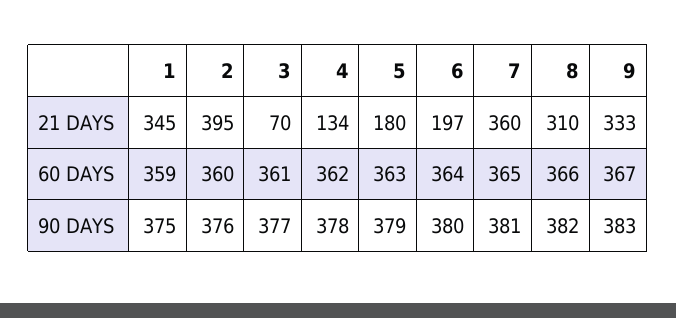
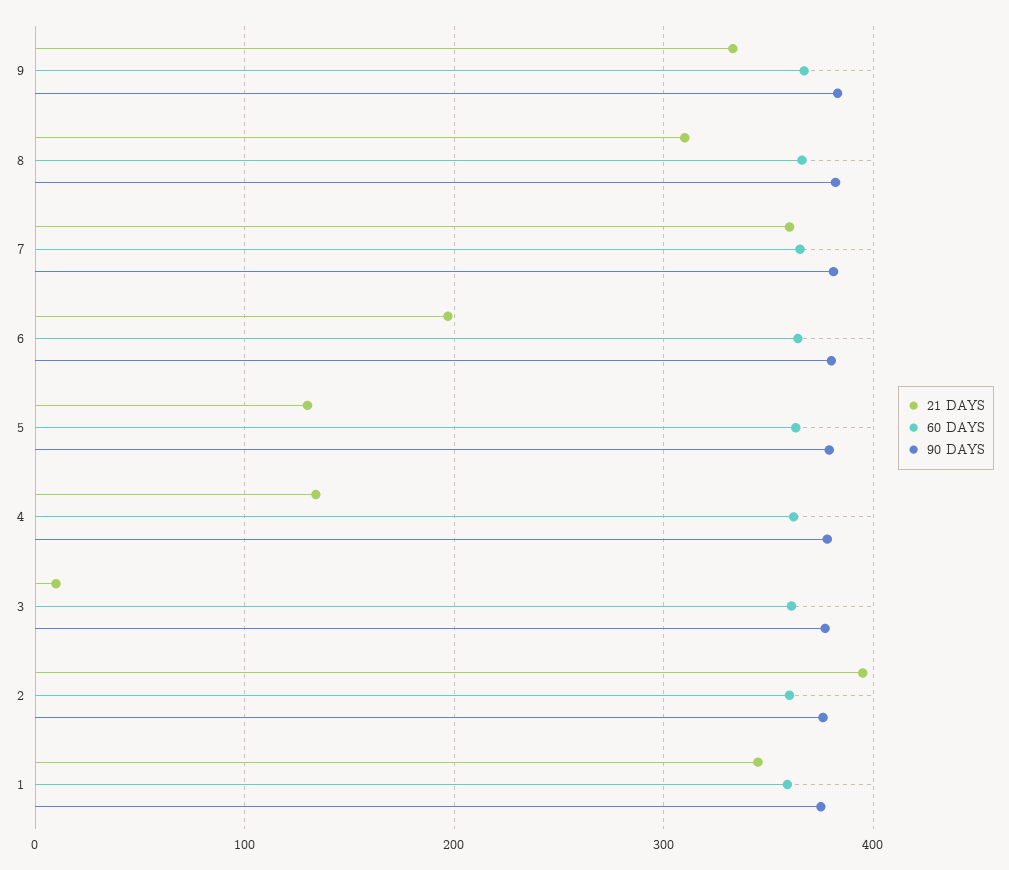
21 DAYS, 3: 70 -> 10
21 DAYS, 5: 180 -> 130

